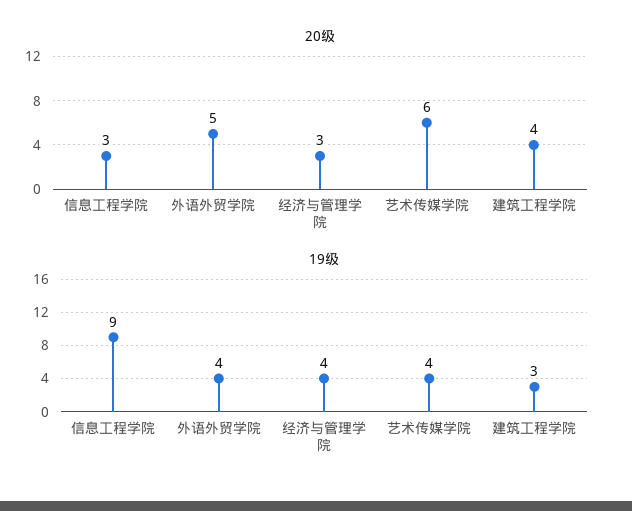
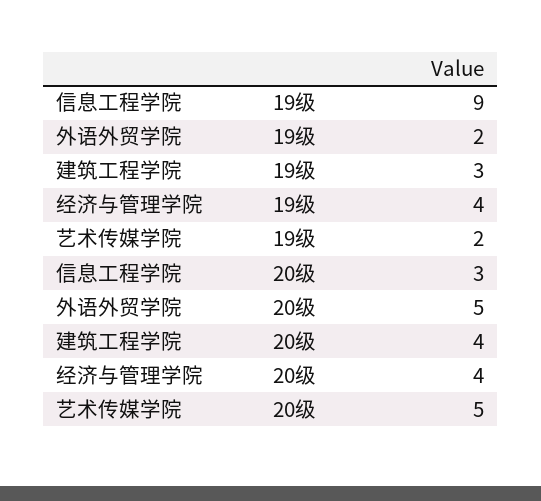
20级, 经济与管理学院: 3 -> 4
20级, 艺术传媒学院: 6 -> 5
19级, 外语外贸学院: 4 -> 2
19级, 艺术传媒学院: 4 -> 2

